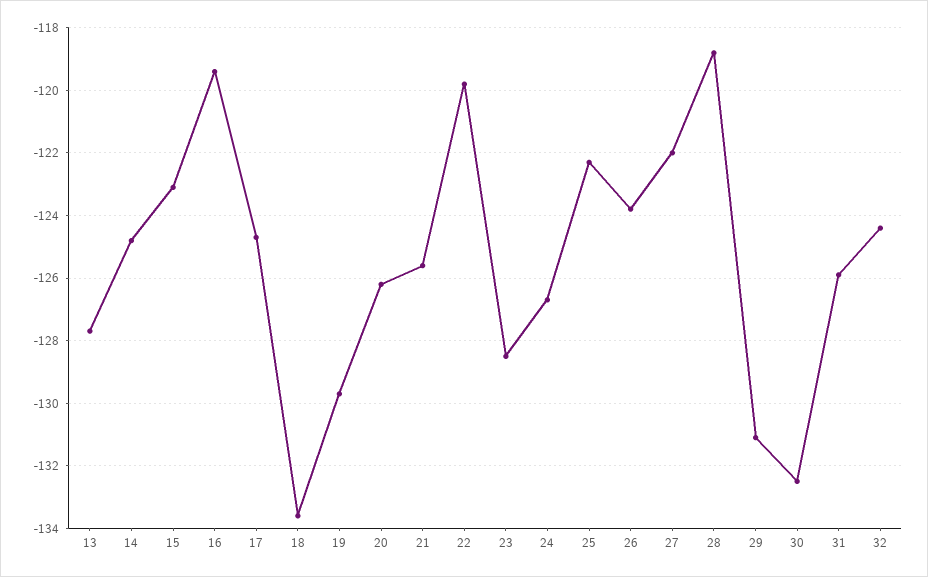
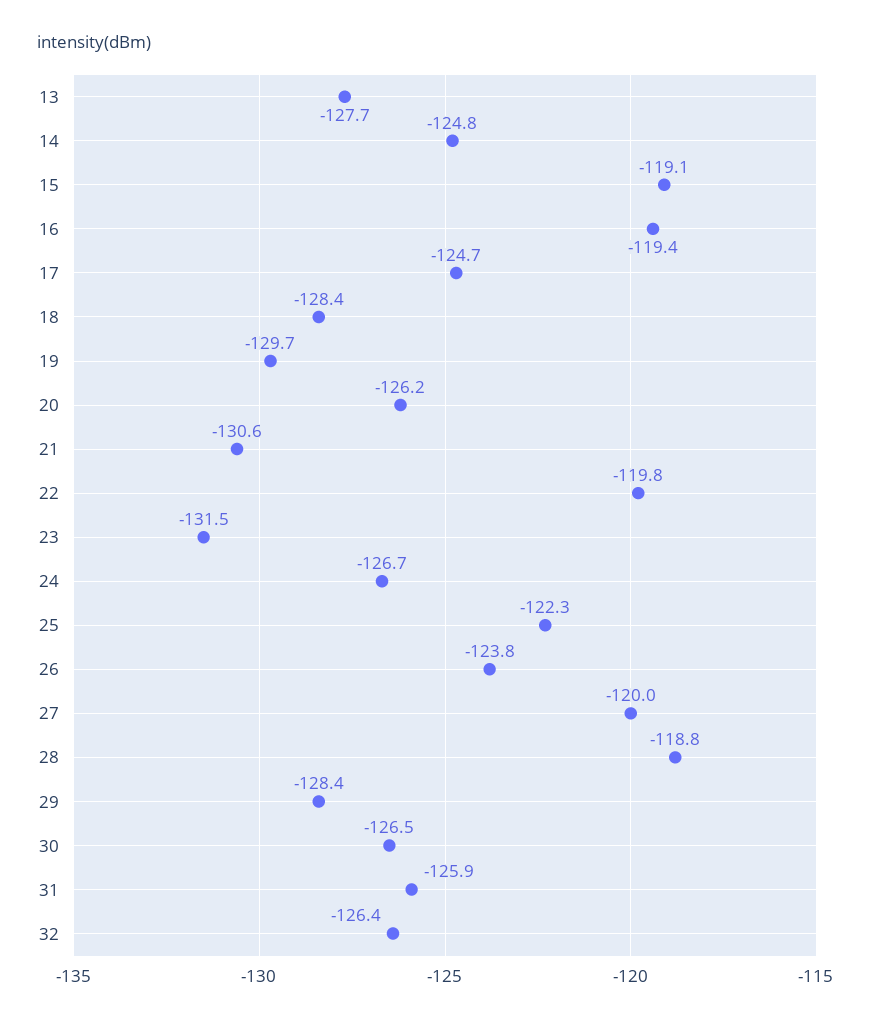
15: -123 -> -119.1
18: -133.5 -> -128.4
21: -125.5 -> -130.6
23: -128.5 -> -131.5
27: -122 -> -120
29: -131 -> -128.4
30: -132.5 -> -126.5
32: -124.5 -> -126.4

